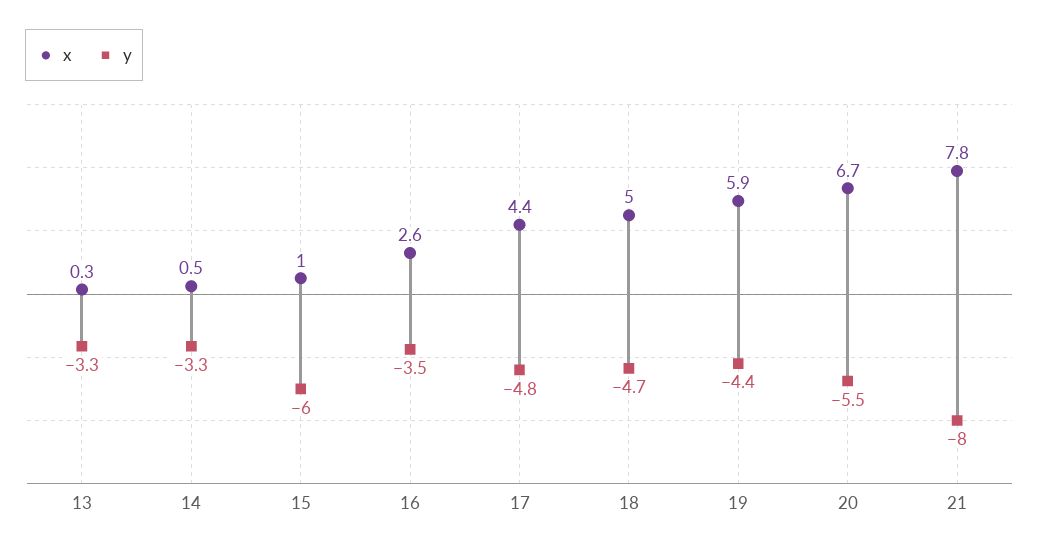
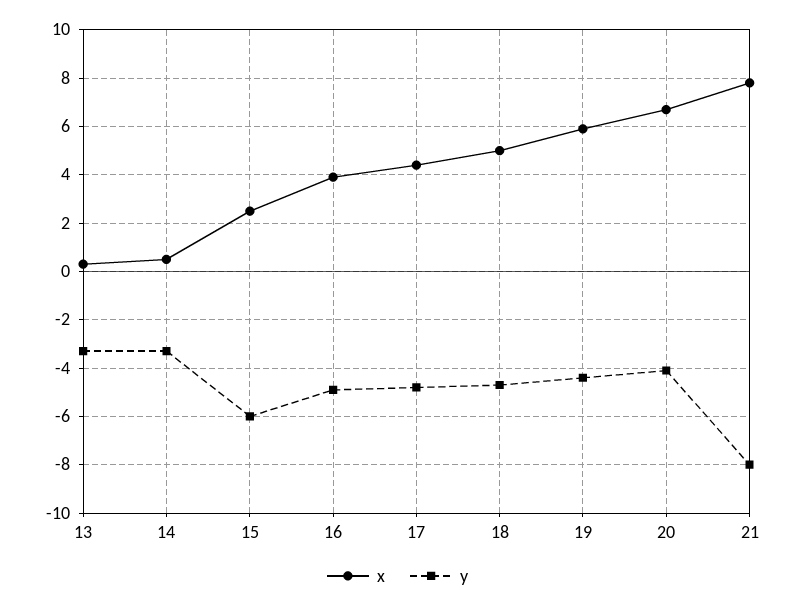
x, 15: 1 -> 2.5
x, 16: 2.6 -> 4
y, 16: -3.5 -> -5
y, 20: -5.5 -> -4

